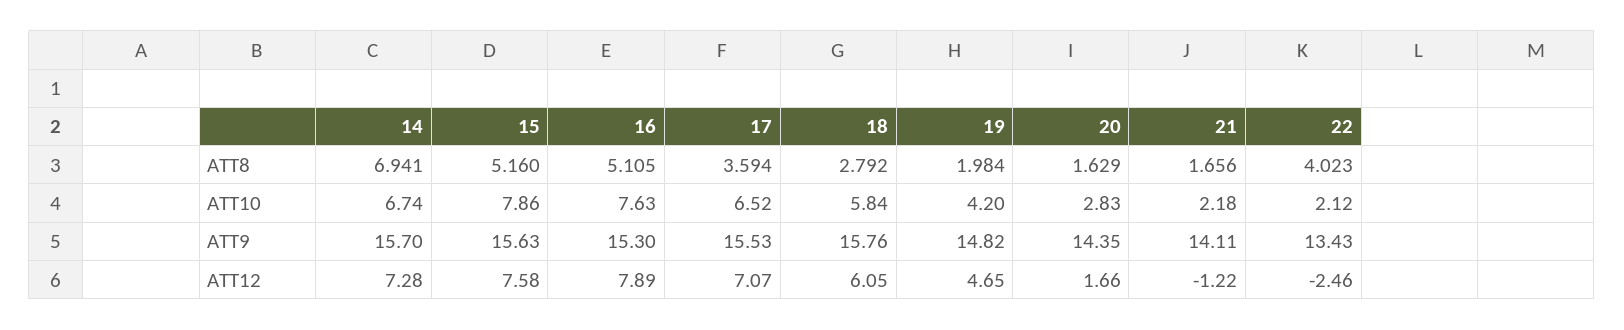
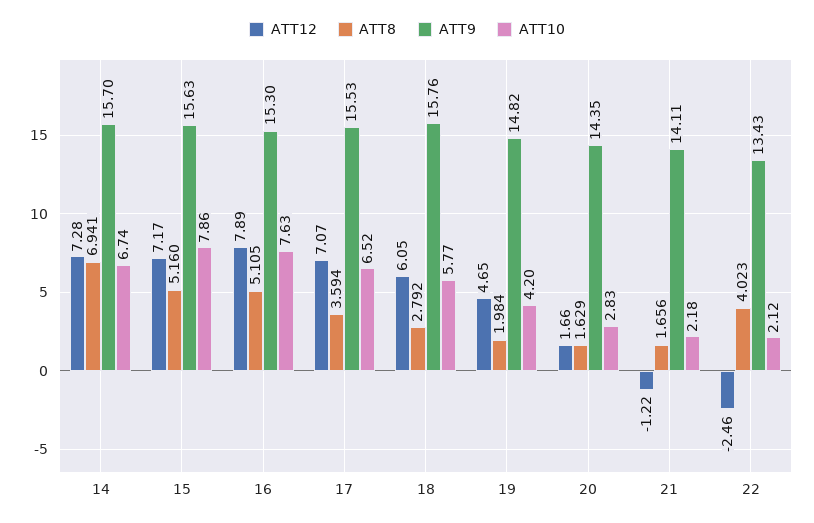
ATT10, 18: 5.84 -> 5.77
ATT12, 15: 7.58 -> 7.17

